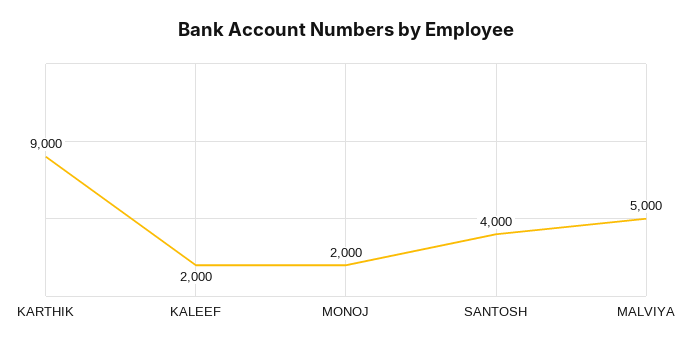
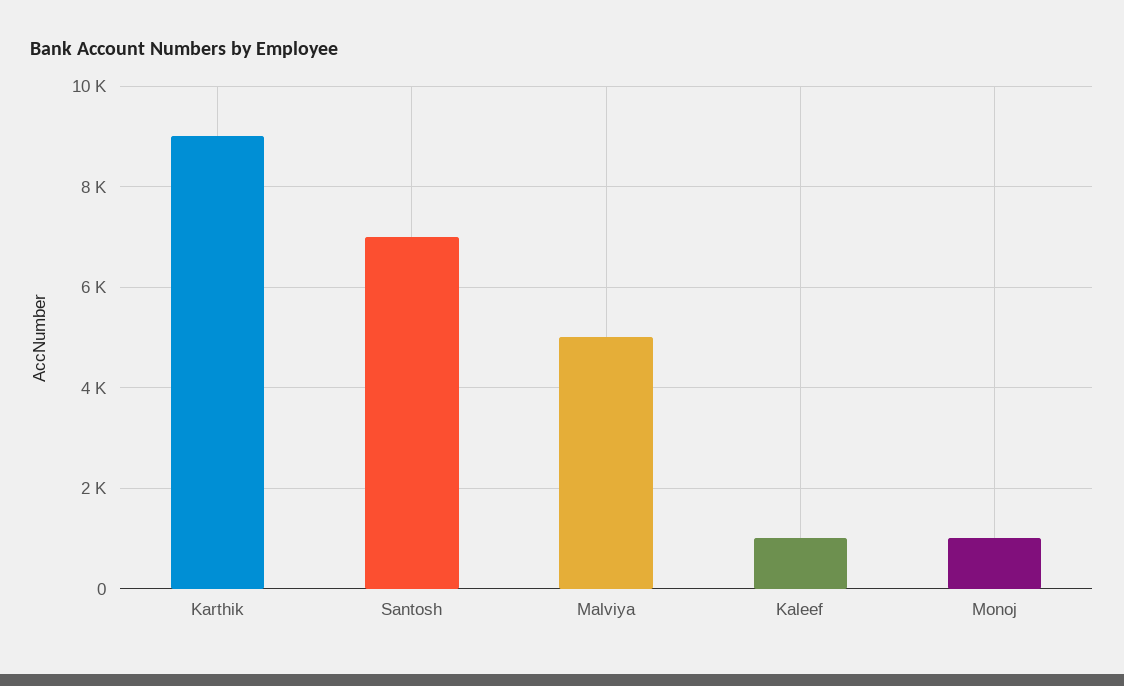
KALEEF: 2000 -> 1000
MONOJ: 2000 -> 1000
SANTOSH: 4000 -> 7000

